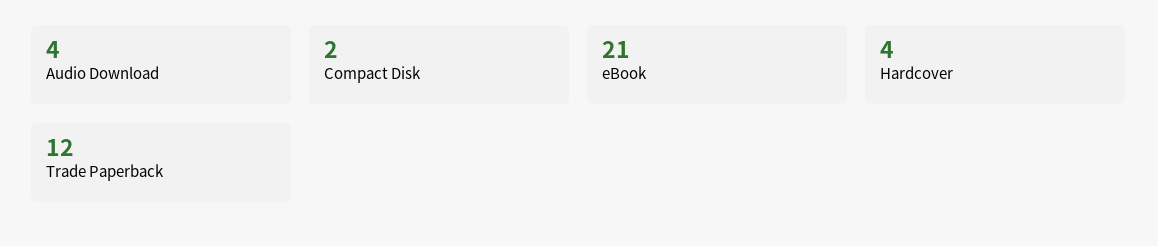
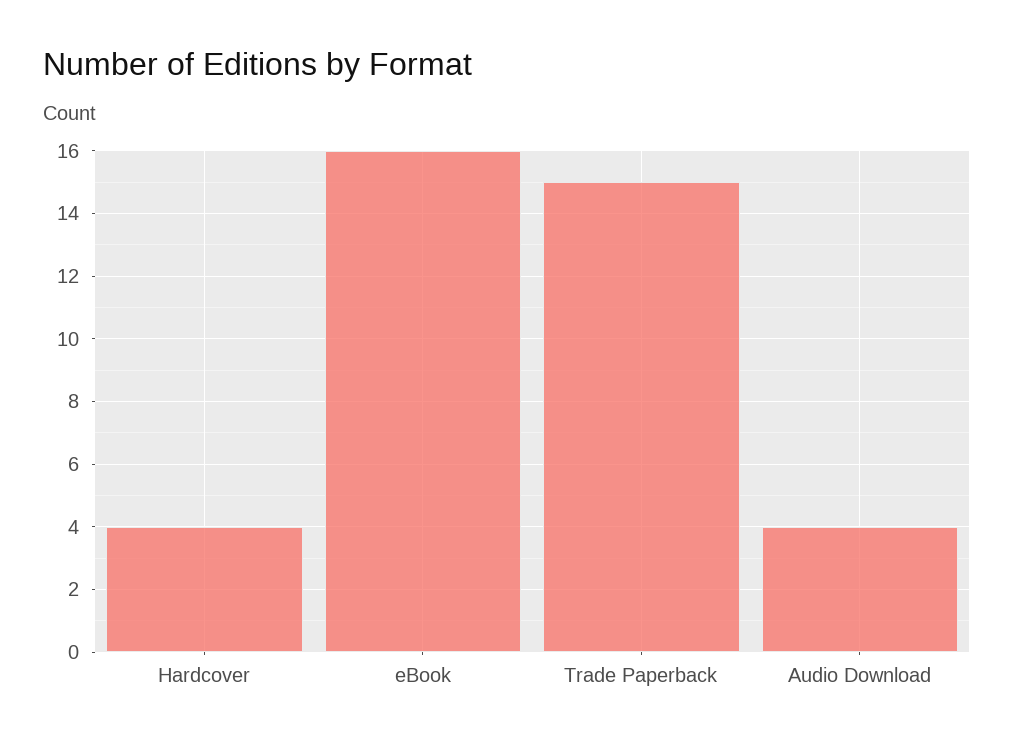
Compact Disk: 2 -> none
eBook: 21 -> 16
Trade Paperback: 12 -> 15

